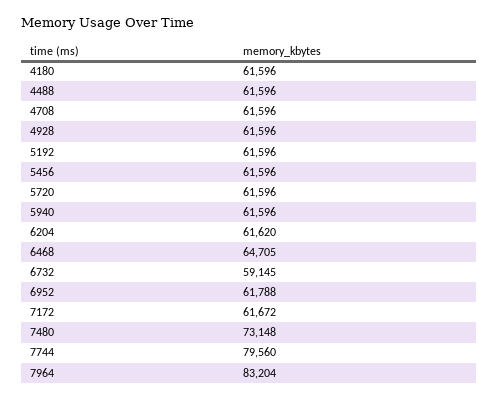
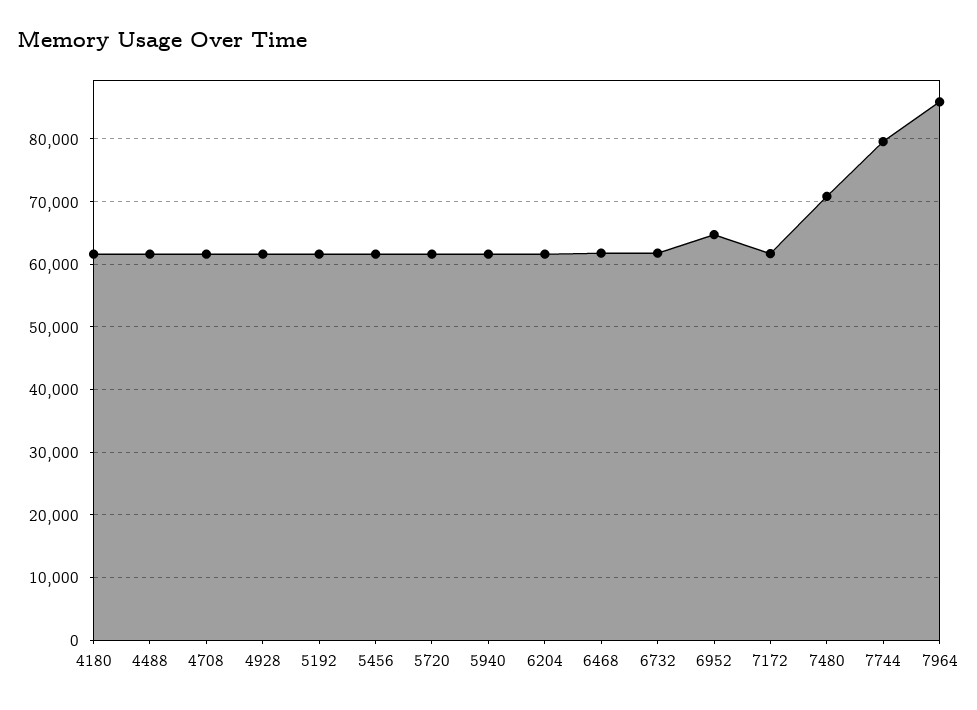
6468: 64705 -> 62000
6732: 59145 -> 62000
6952: 61788 -> 65000
7480: 73148 -> 71000
7964: 83204 -> 86000

